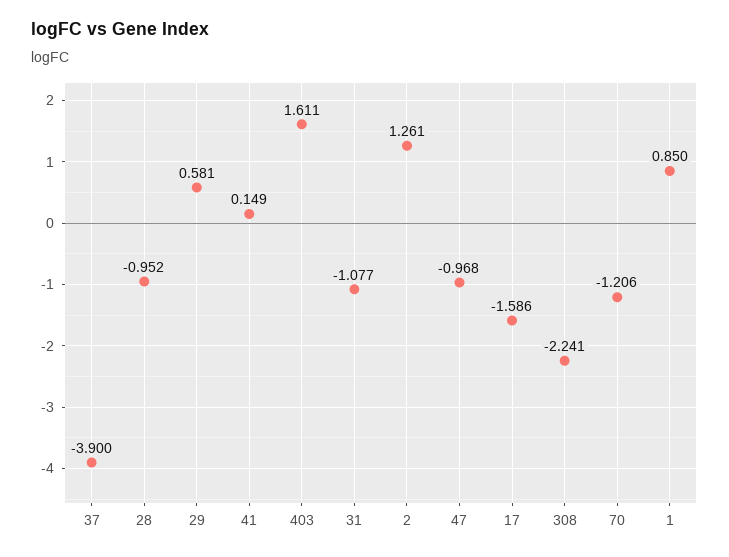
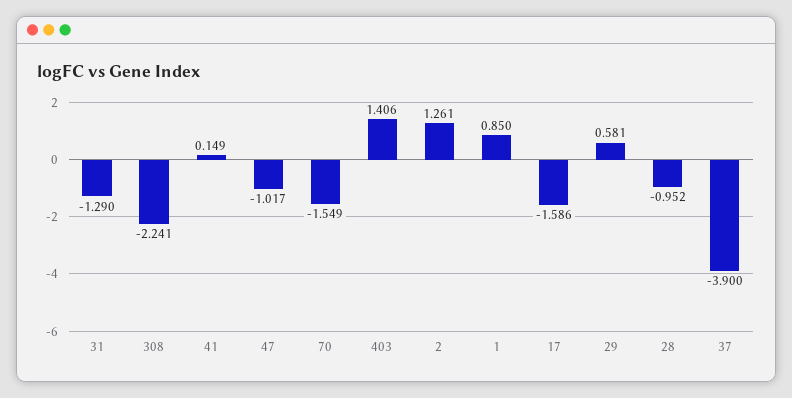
403: 1.611 -> 1.406
31: -1.077 -> -1.29
47: -0.968 -> -1.017
70: -1.206 -> -1.549

